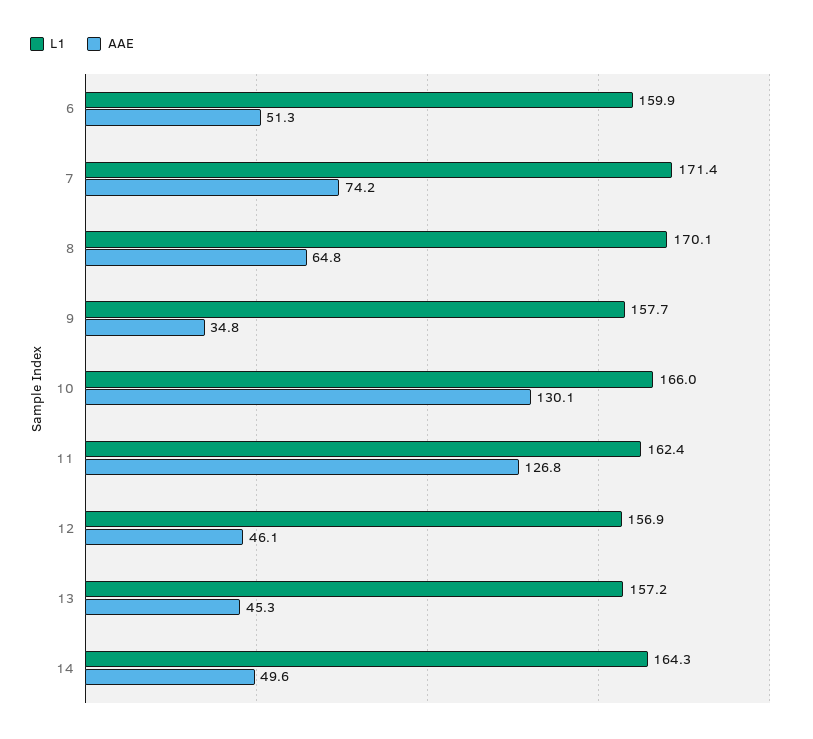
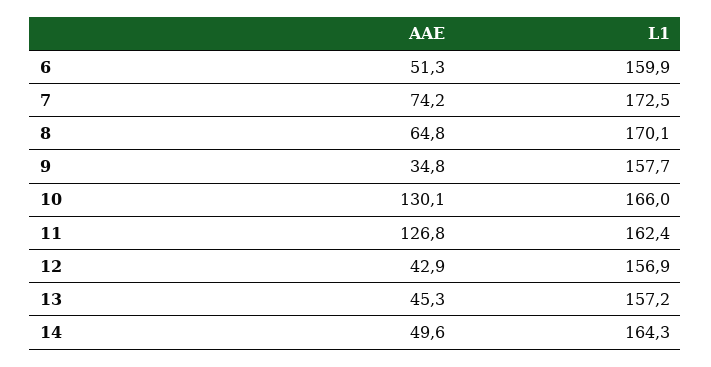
L1, 7: 171.4 -> 172.5
AAE, 12: 46.1 -> 42.9

